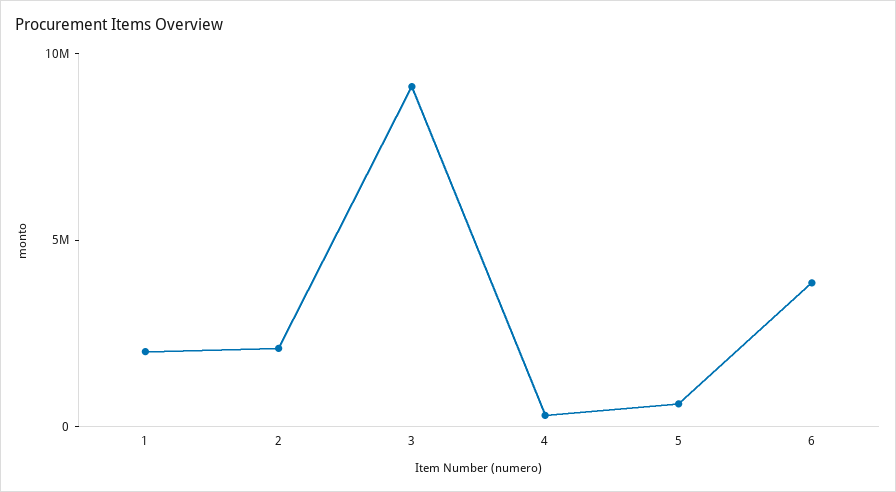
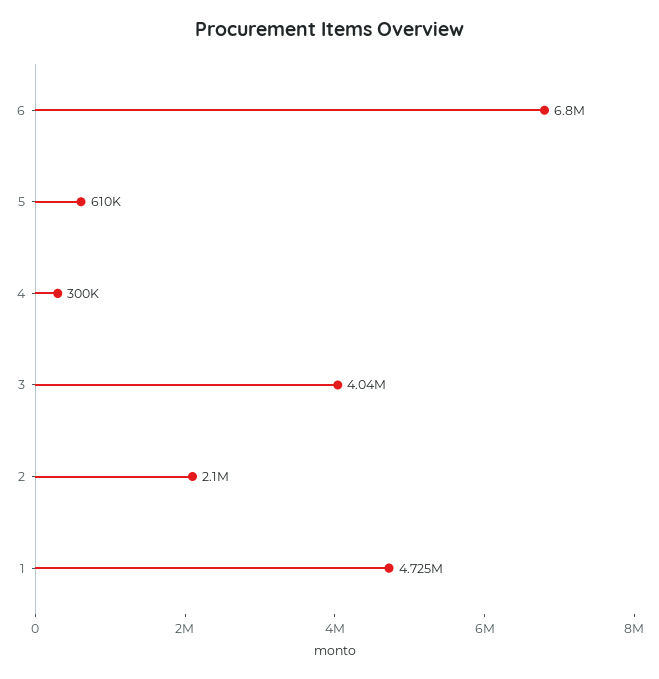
1: 2000000 -> 4725000
3: 9000000 -> 4040000
6: 4000000 -> 6800000

